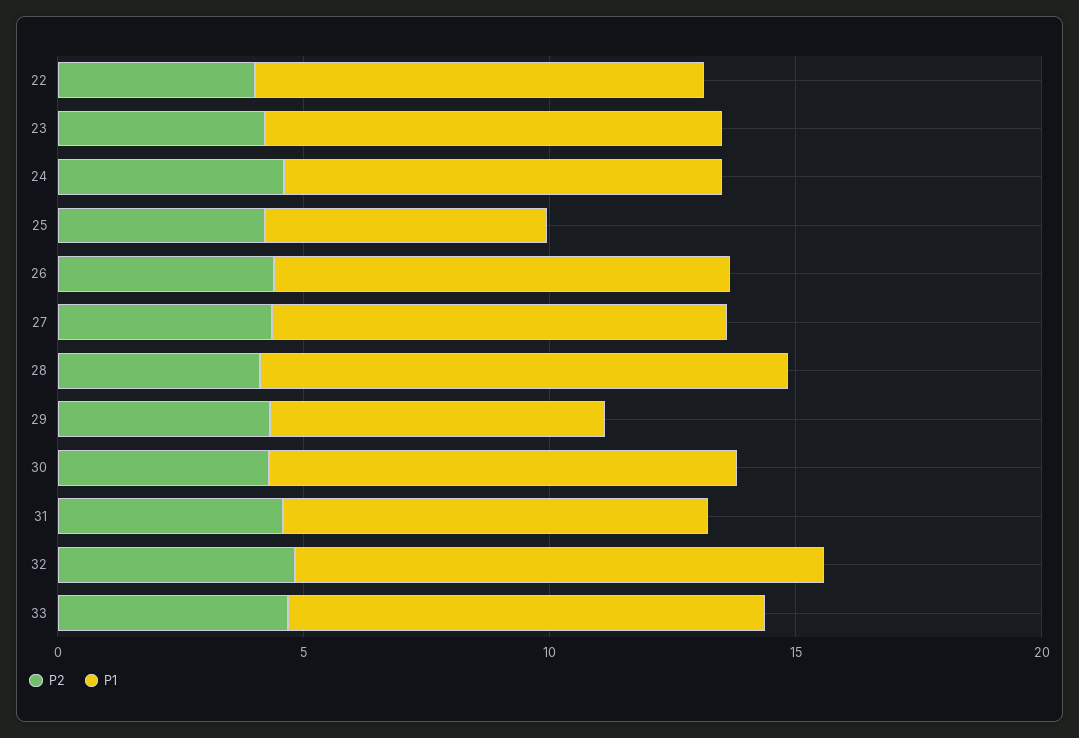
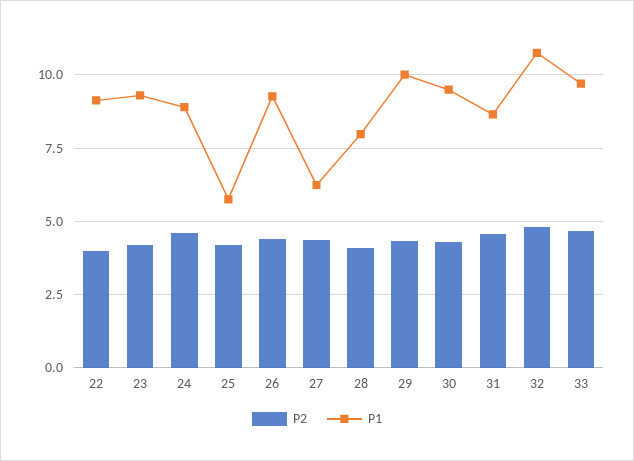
P1, 27: 9 -> 6.25
P1, 28: 11 -> 8
P1, 29: 7 -> 10

